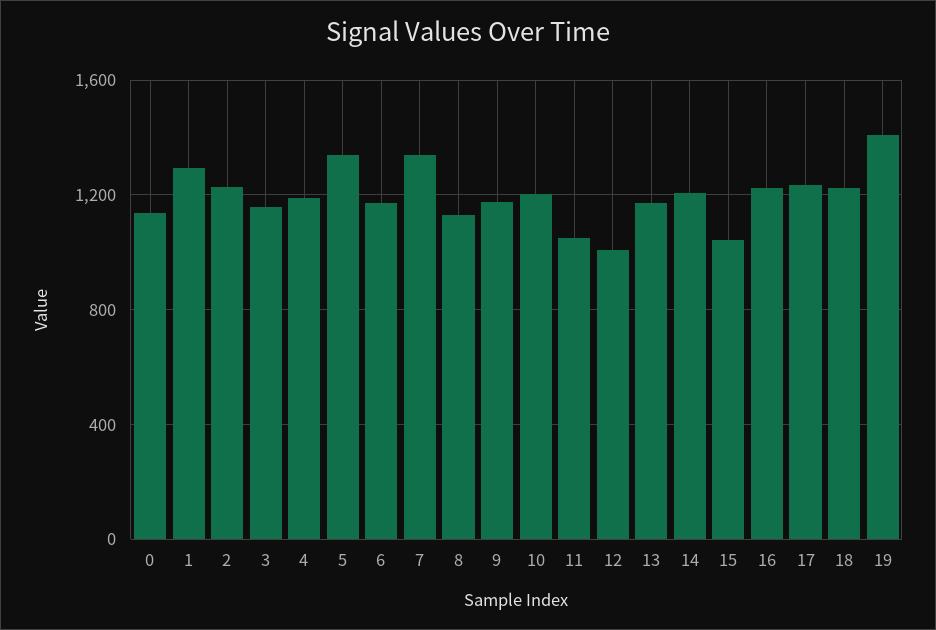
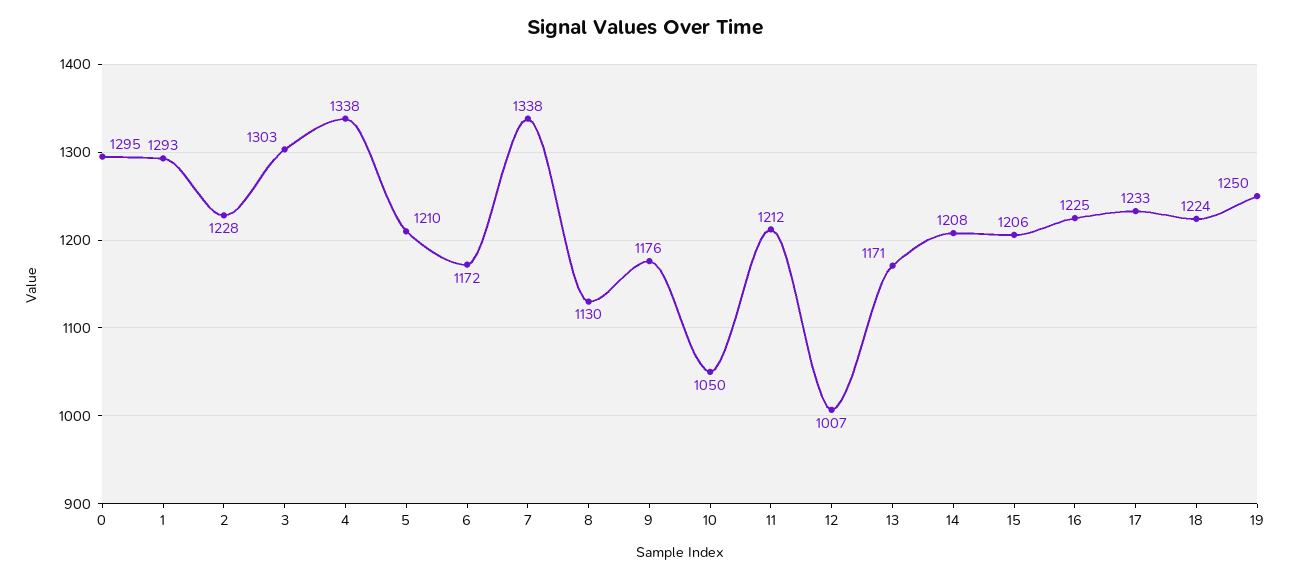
0: 1150 -> 1295
3: 1150 -> 1303
4: 1200 -> 1338
5: 1350 -> 1210
10: 1200 -> 1050
11: 1050 -> 1212
15: 1050 -> 1206
19: 1400 -> 1250

